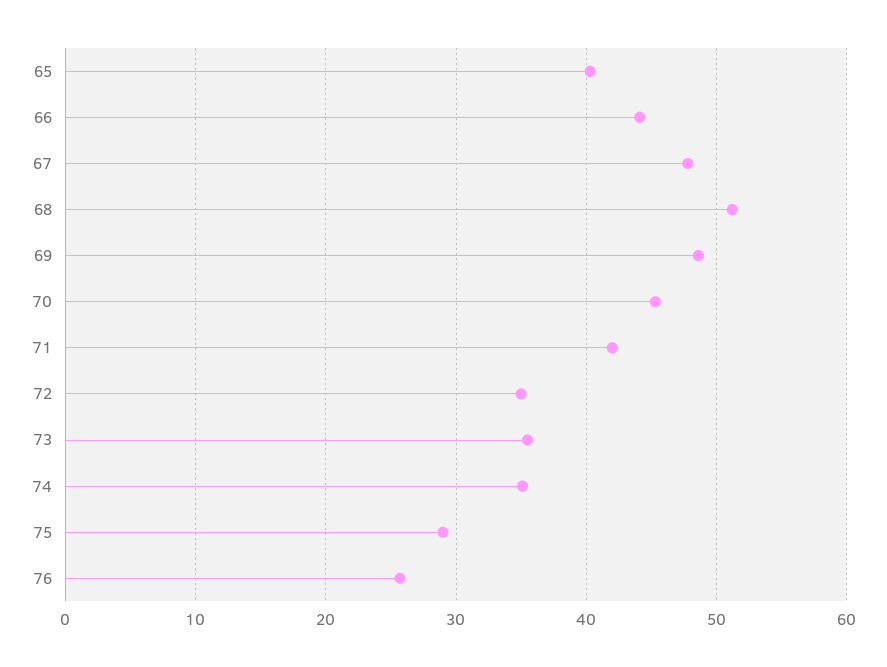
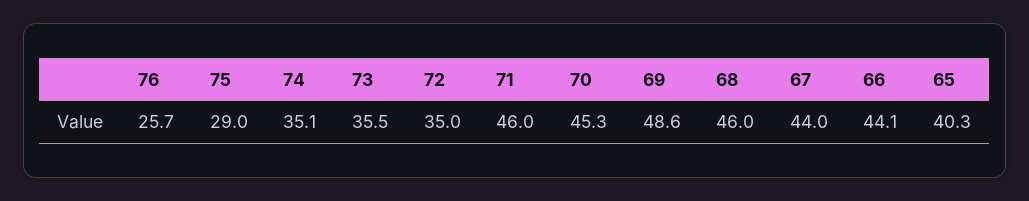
67: 48 -> 44
68: 51 -> 46
71: 42 -> 46

